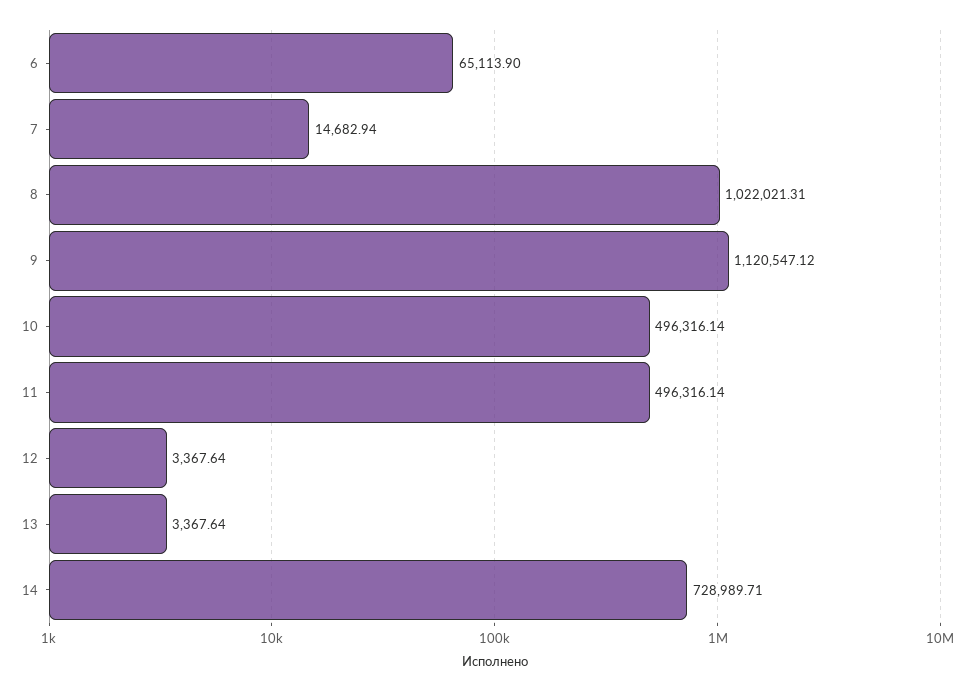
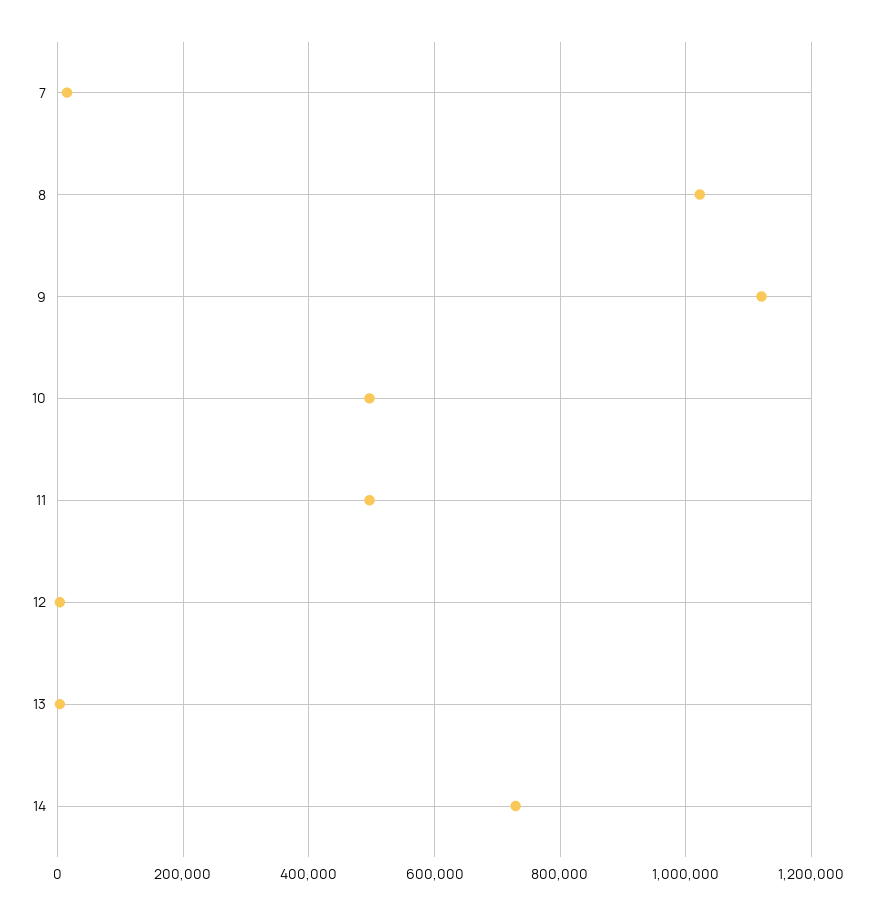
6: 65113.9 -> none

